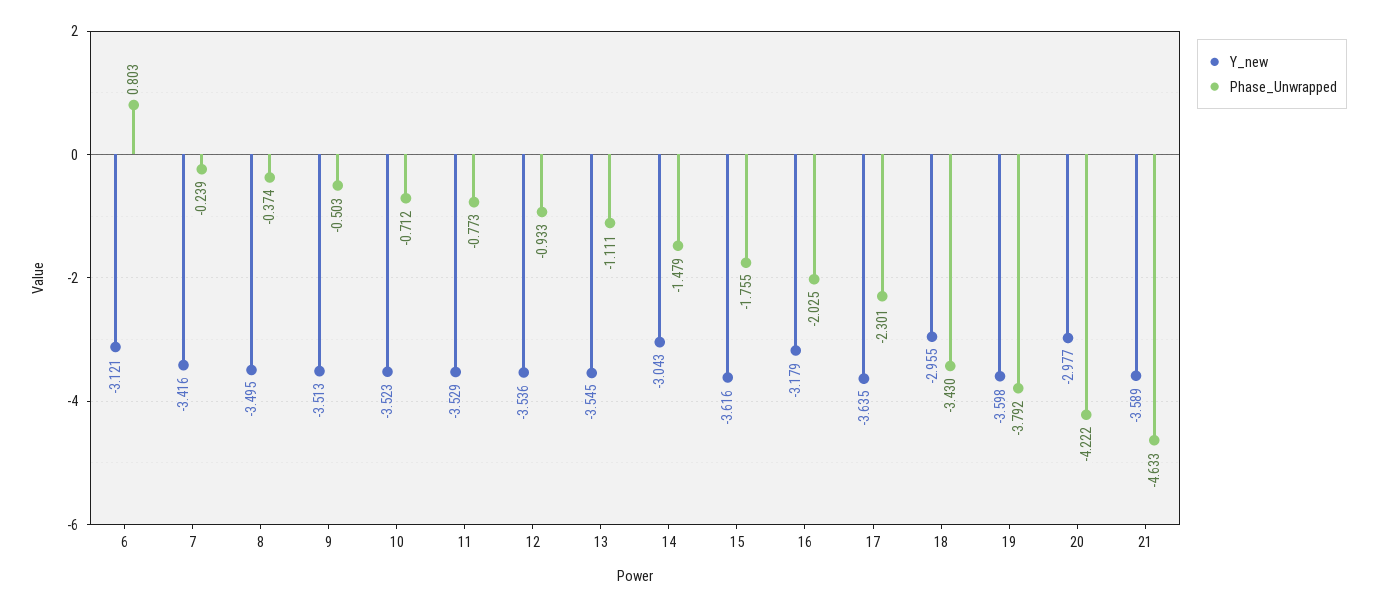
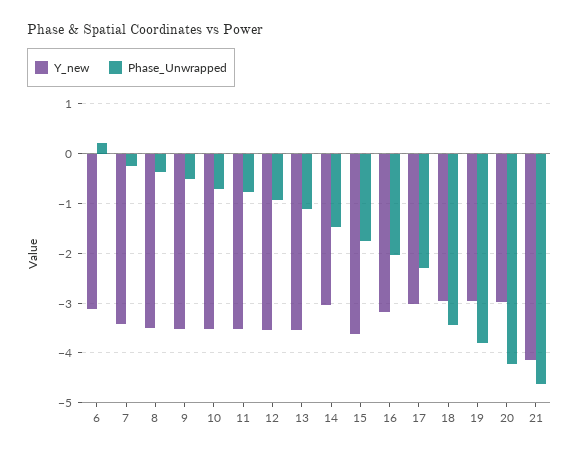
Phase_Unwrapped, 6: 0.803 -> 0.2
Y_new, 17: -3.635 -> -3
Y_new, 19: -3.598 -> -3
Y_new, 21: -3.589 -> -4.2

